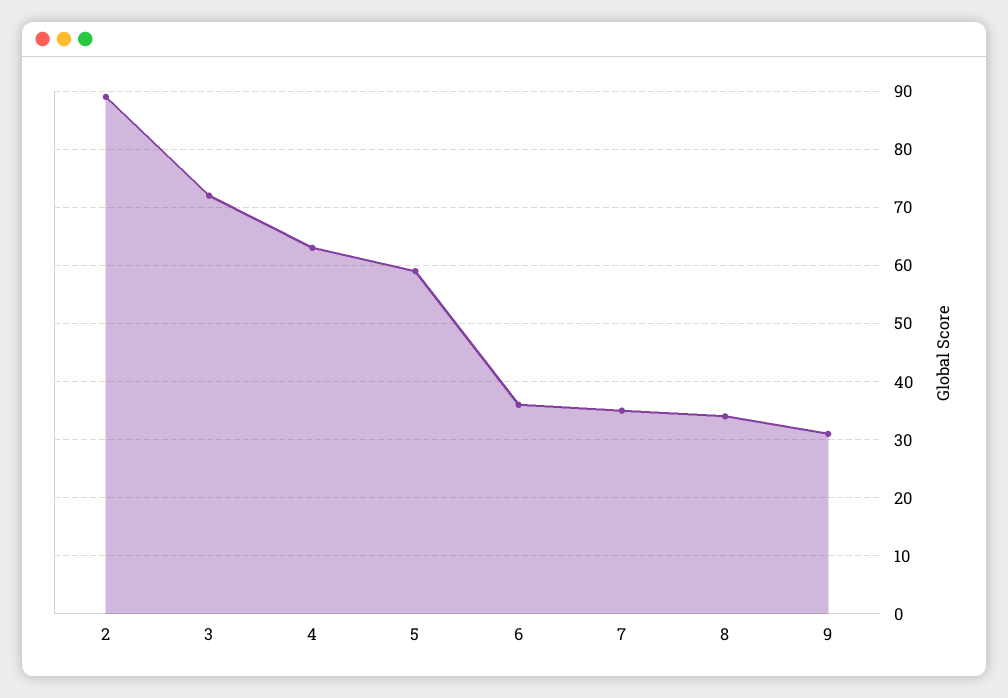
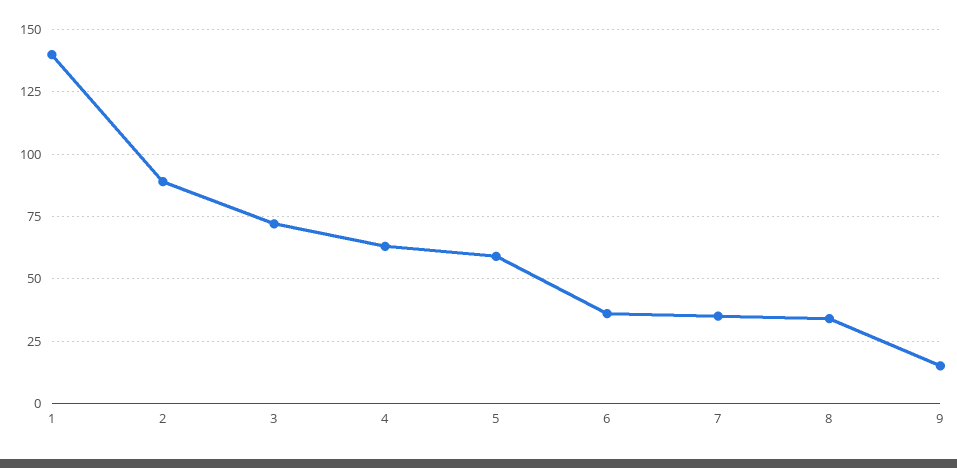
9: 30 -> 15
1: none -> 140

